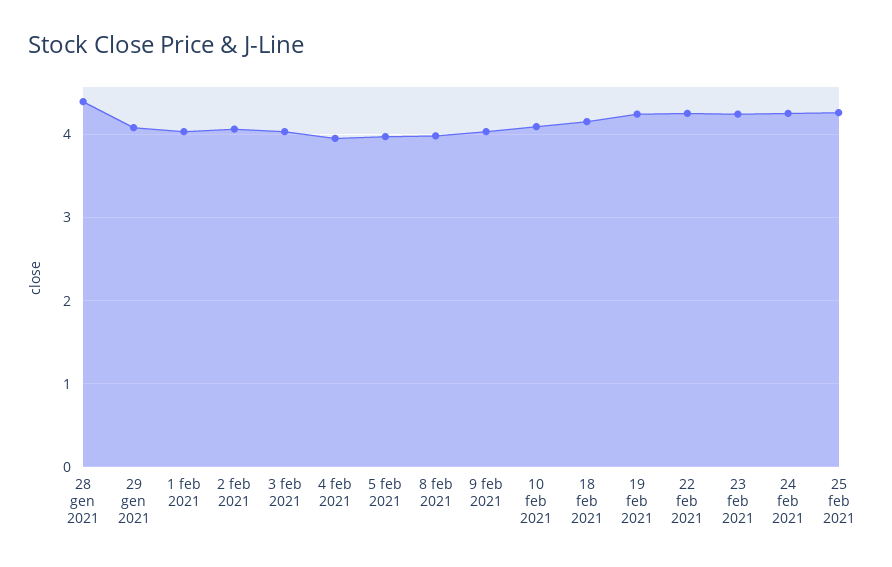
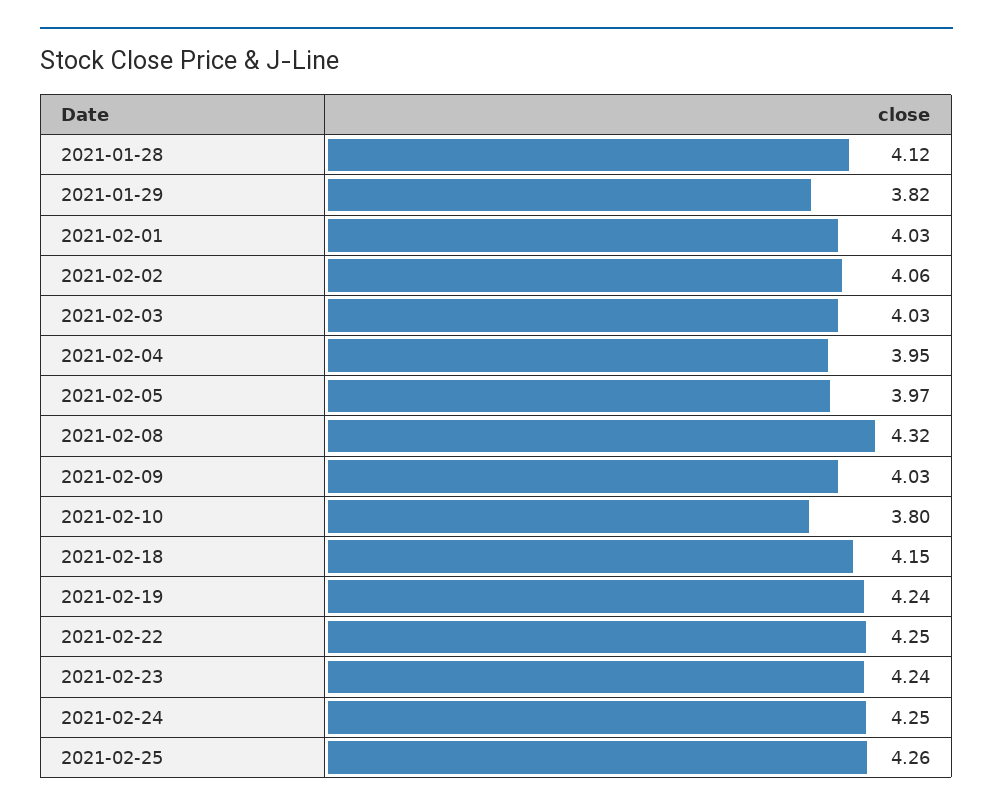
28 gen 2021: 4.4 -> 4.12
29 gen 2021: 4.1 -> 3.82
8 feb 2021: 4 -> 4.32
10 feb 2021: 4.1 -> 3.8

